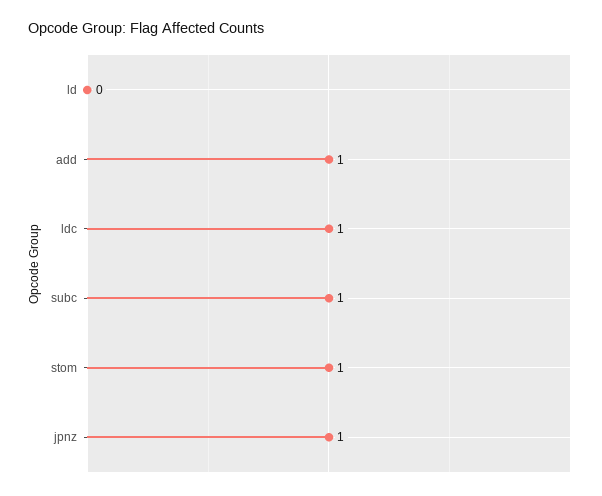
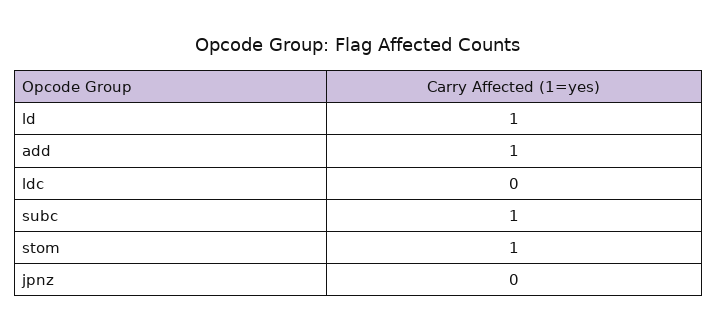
ld: 0 -> 1
ldc: 1 -> 0
jpnz: 1 -> 0

